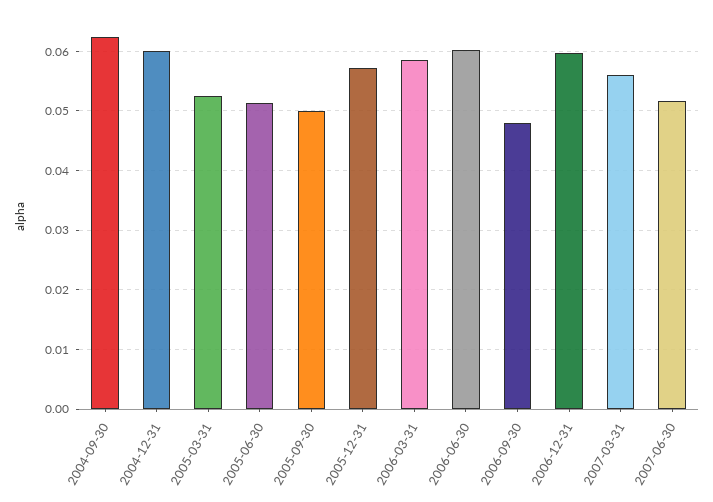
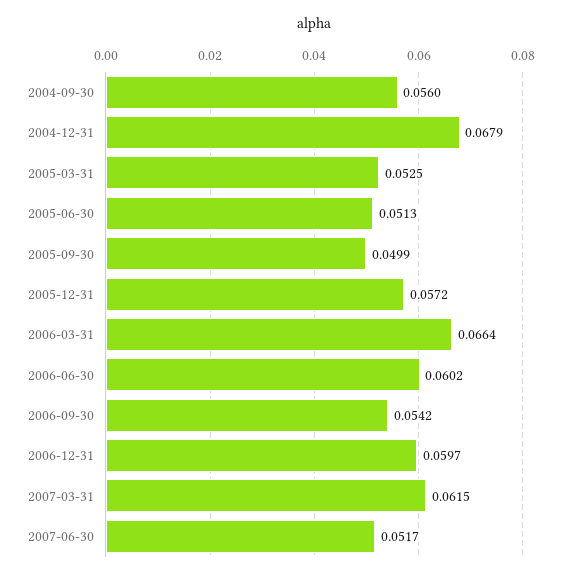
2004-09-30: 0.062 -> 0.056
2004-12-31: 0.06 -> 0.0679
2006-03-31: 0.058 -> 0.0664
2006-09-30: 0.048 -> 0.0542
2007-03-31: 0.056 -> 0.0615

